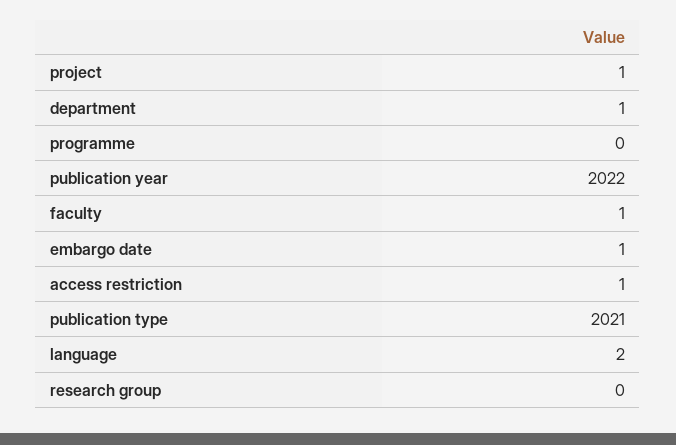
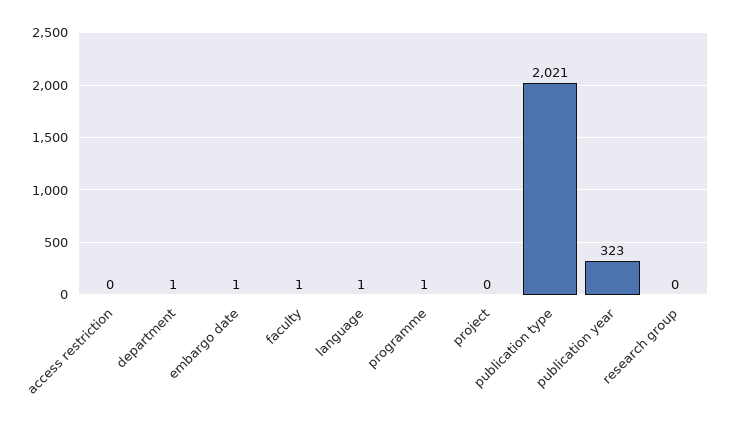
project: 1 -> 0
programme: 0 -> 1
publication year: 2022 -> 323
access restriction: 1 -> 0
language: 2 -> 1

